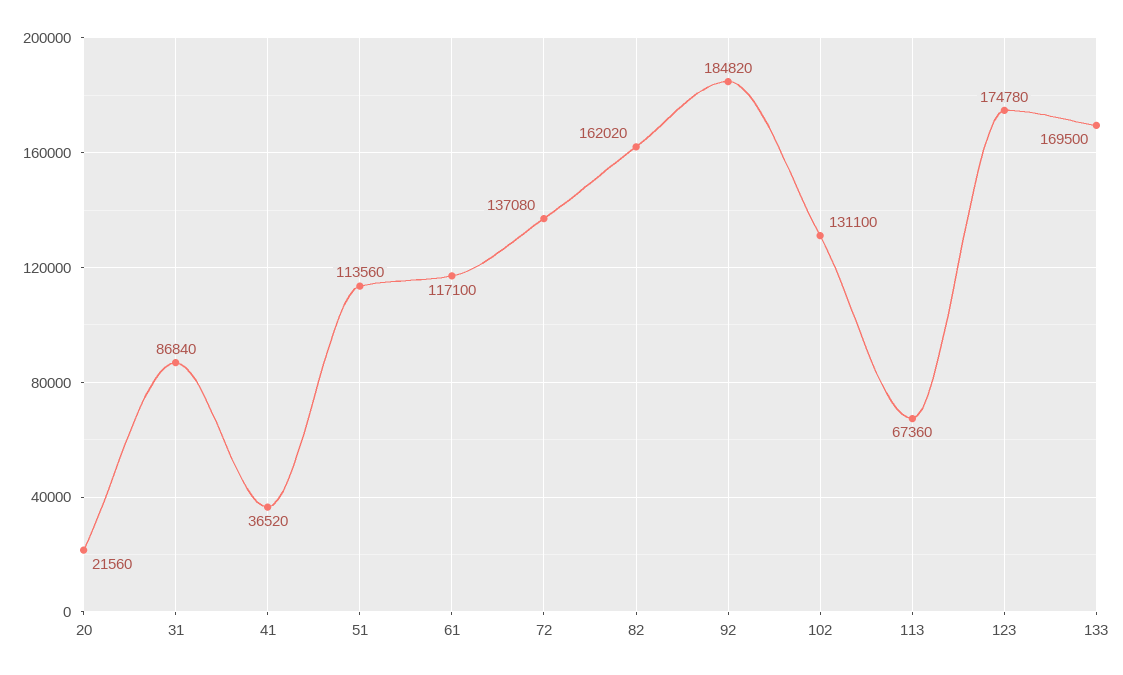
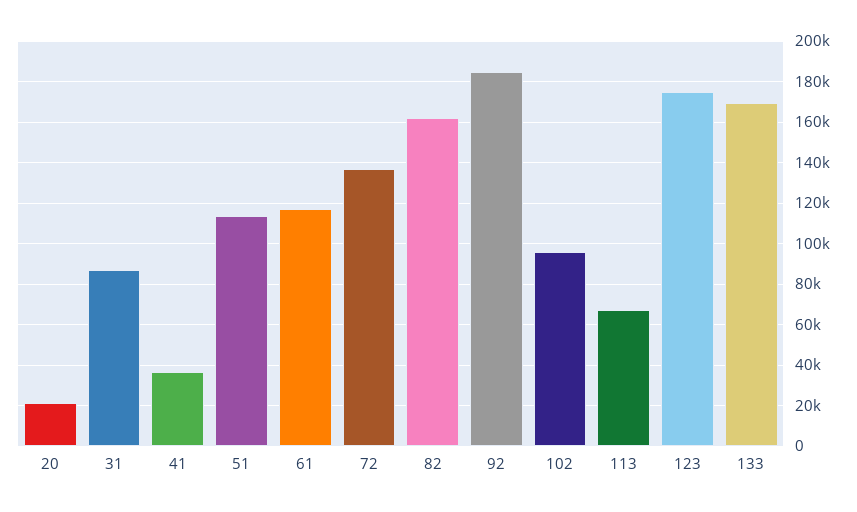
102: 131100 -> 95000

